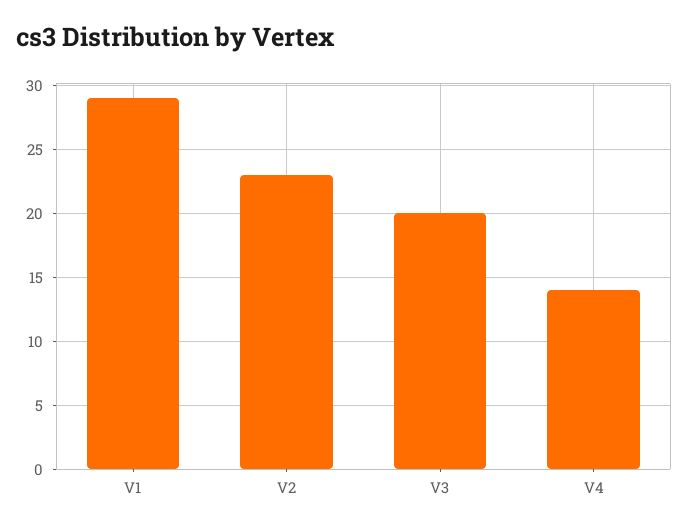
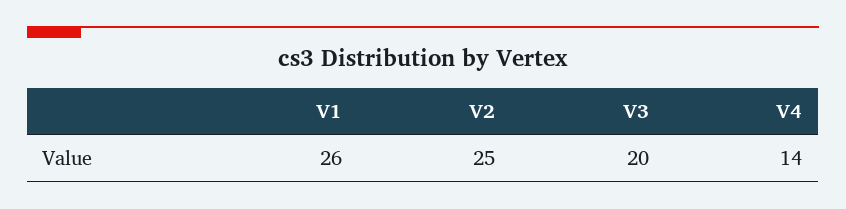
V1: 29 -> 26
V2: 23 -> 25

